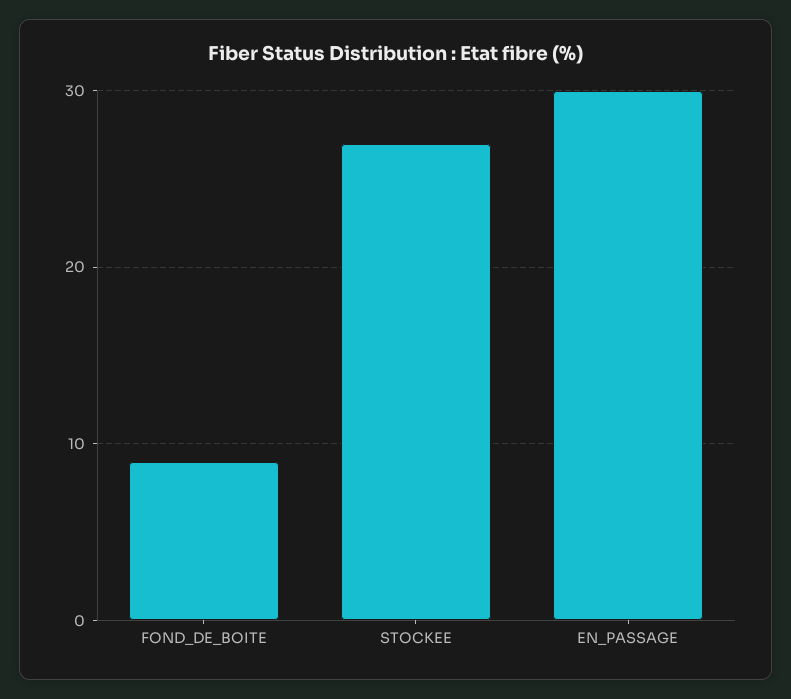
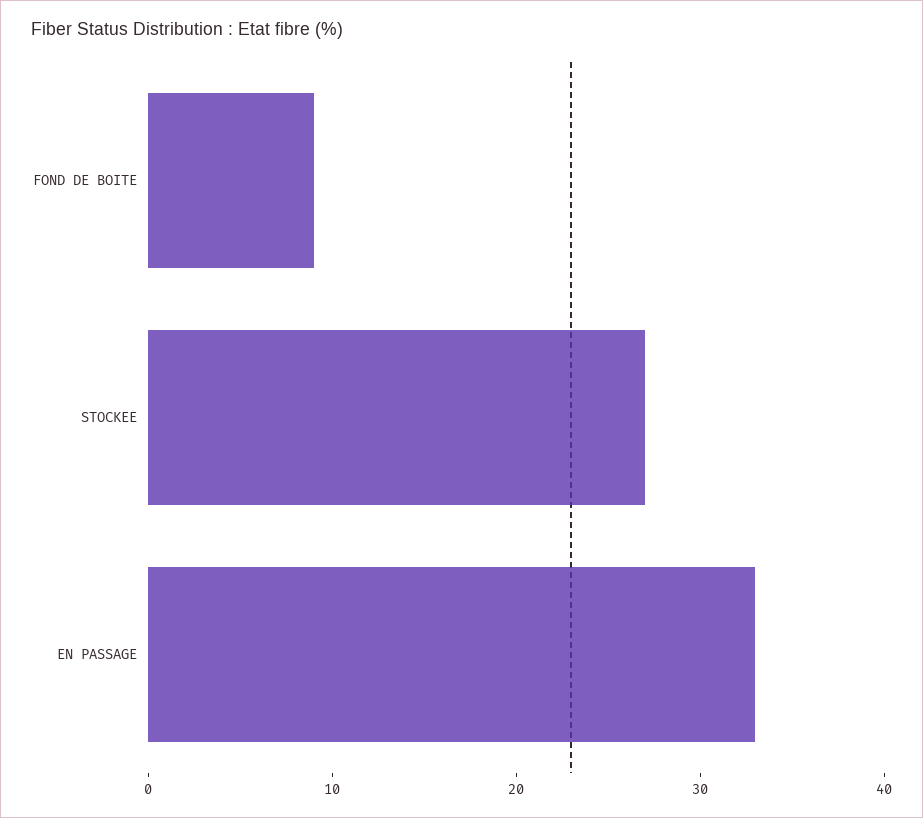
EN_PASSAGE: 30 -> 33

